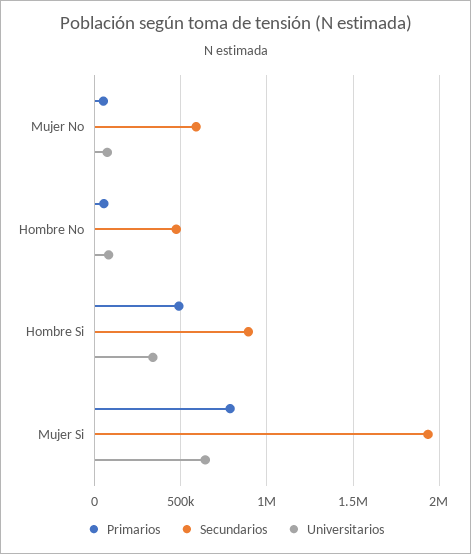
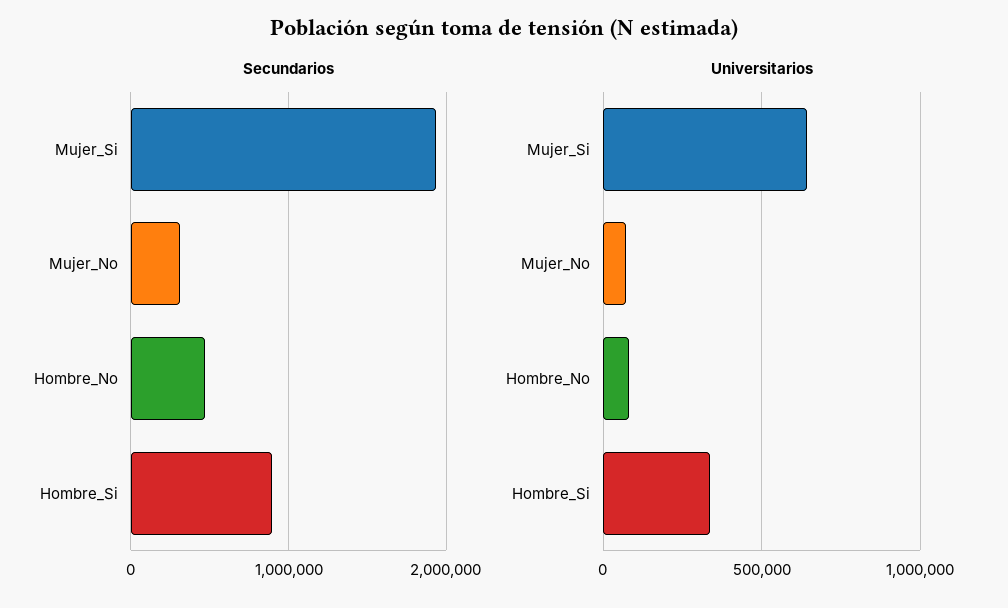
Primarios, Mujer No: 50000 -> none
Secundarios, Mujer No: 600000 -> 300000
Primarios, Hombre No: 50000 -> none
Primarios, Hombre Si: 500000 -> none
Primarios, Mujer Si: 800000 -> none

